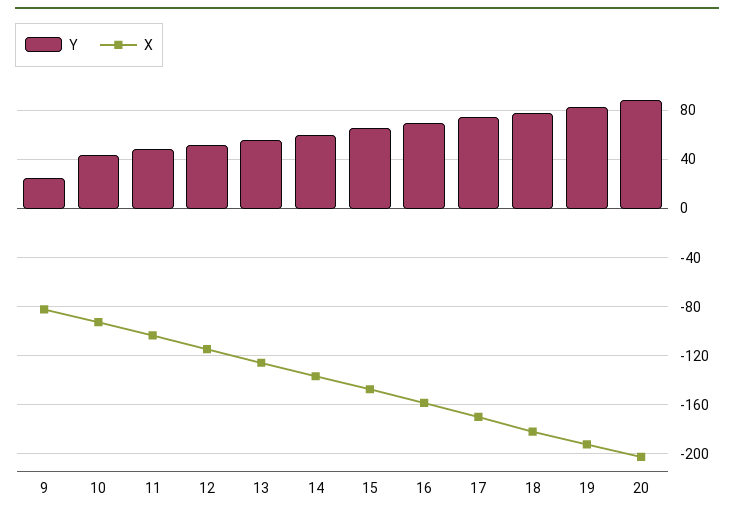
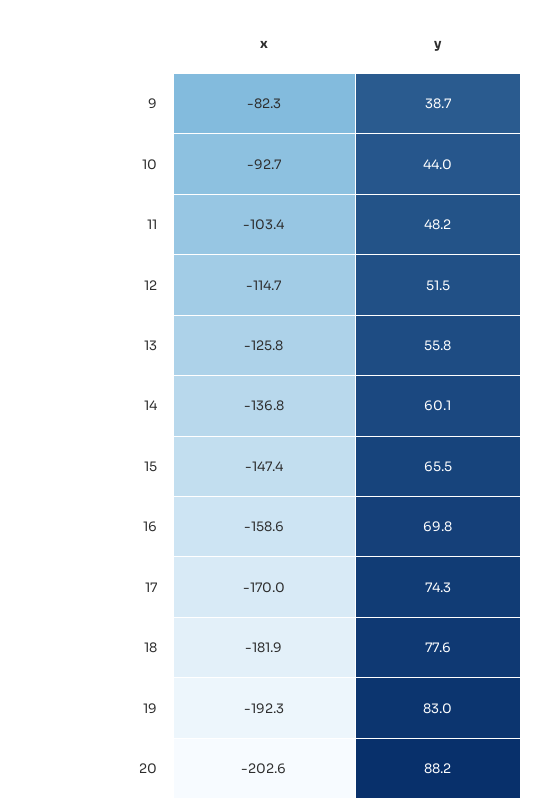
Y, 9: 25 -> 38.7

